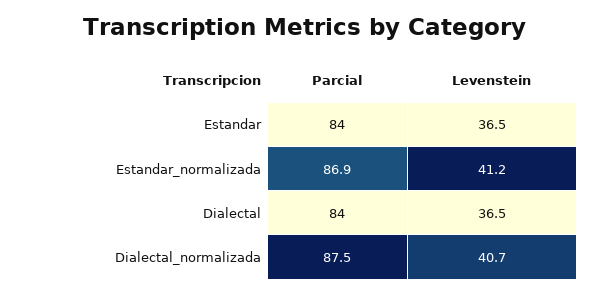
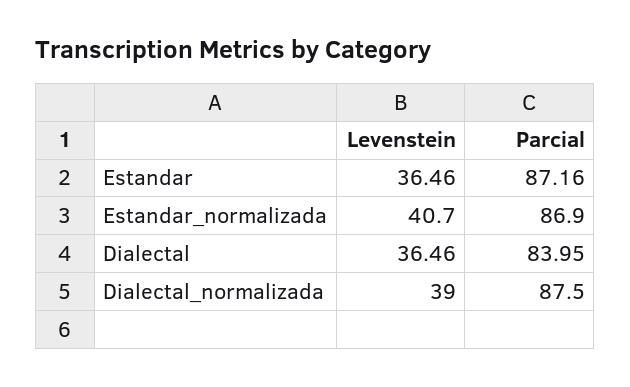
Parcial, Estandar: 84 -> 87.16
Levenstein, Estandar_normalizada: 41.2 -> 40.7
Levenstein, Dialectal_normalizada: 40.7 -> 39

